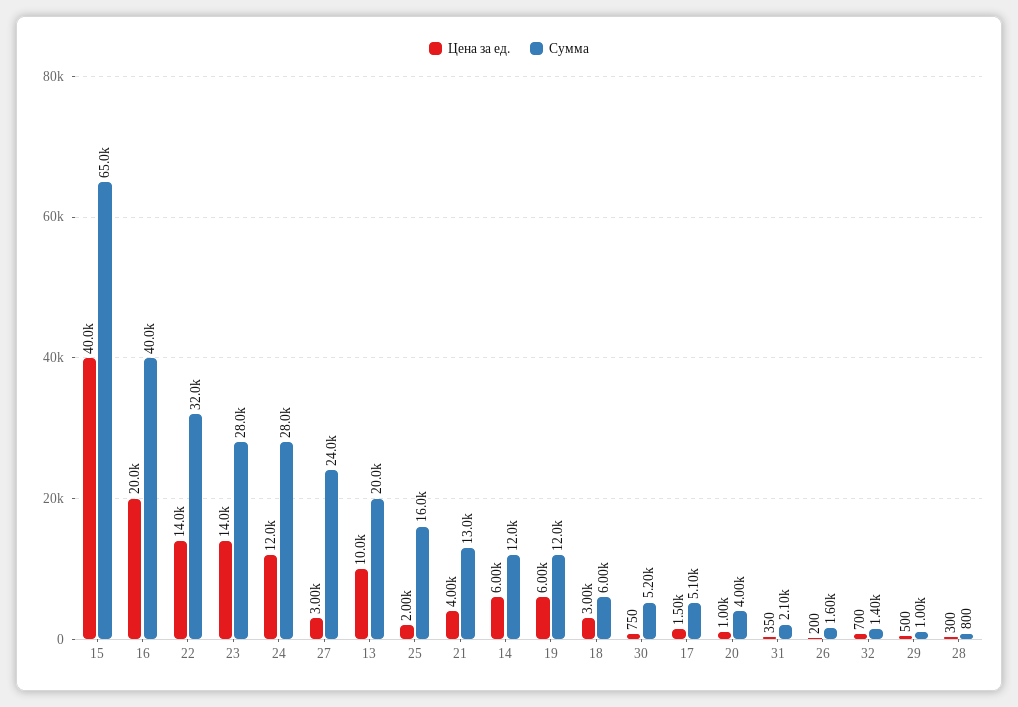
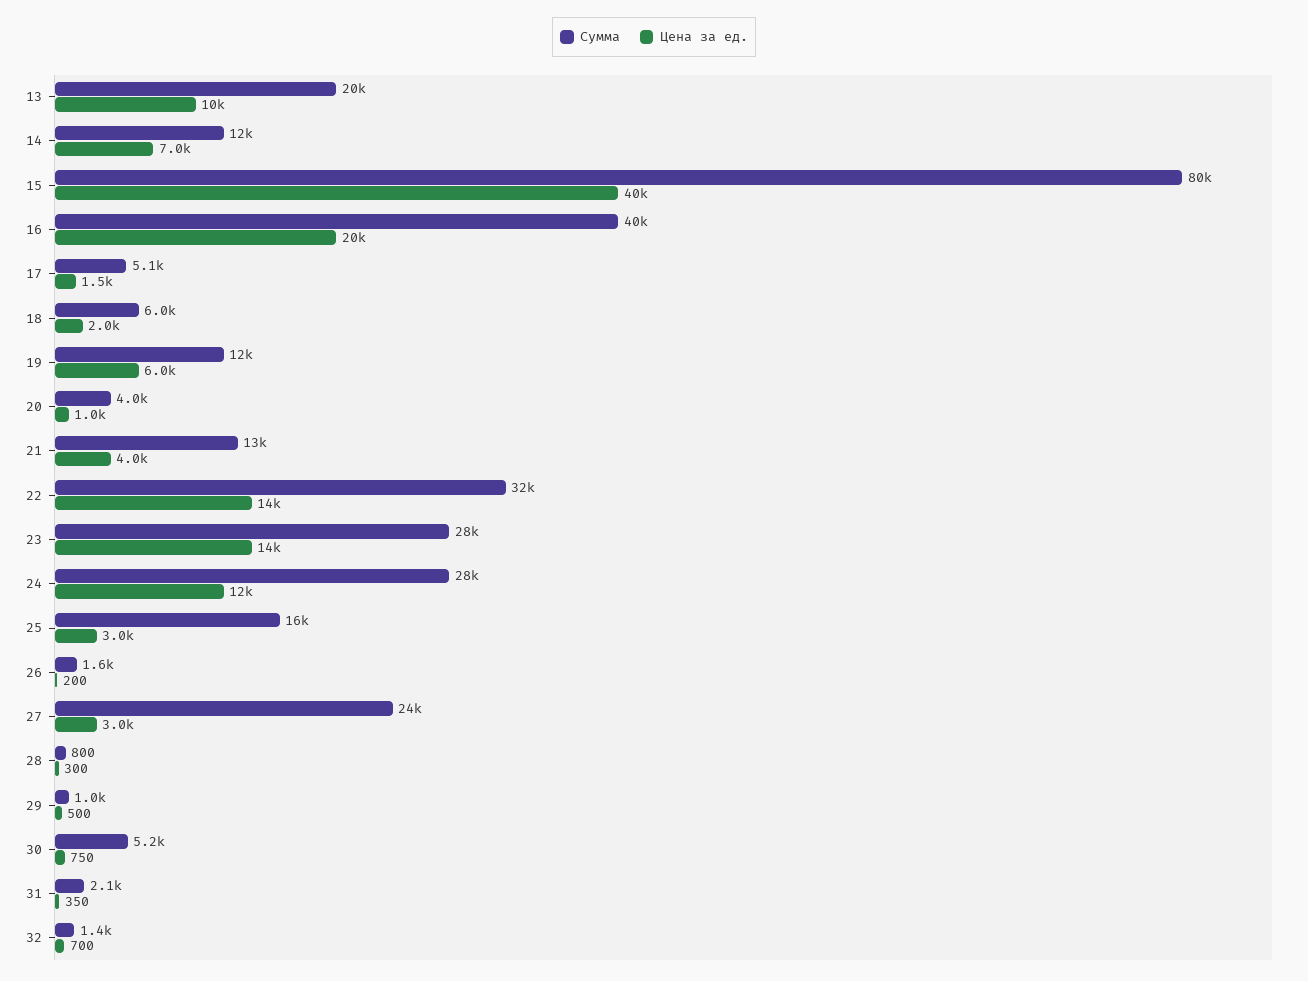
Сумма, 15: 65000 -> 80000
Цена за ед., 25: 2000 -> 3000
Цена за ед., 14: 6000 -> 7000
Цена за ед., 18: 3000 -> 2000

